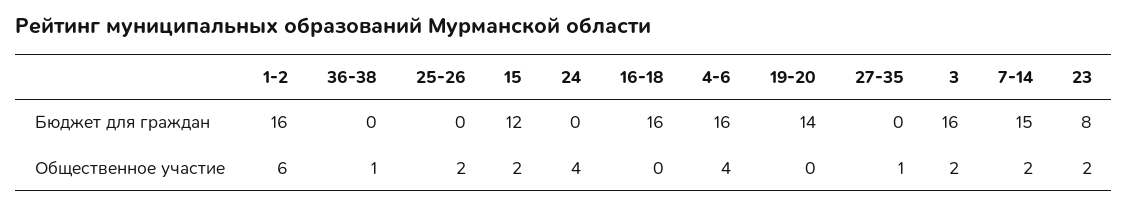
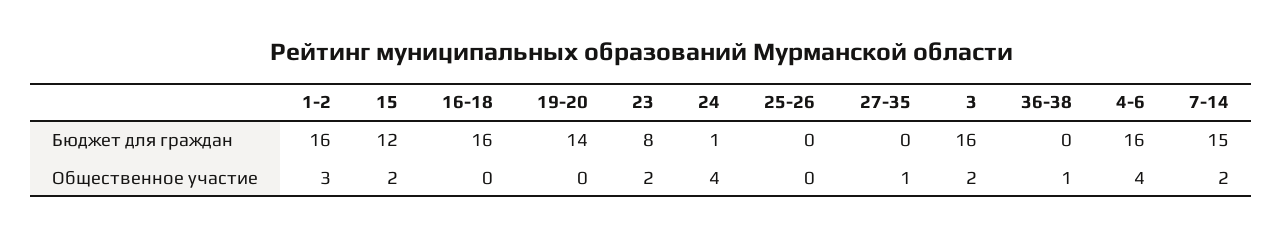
24, Бюджет для граждан: 0 -> 1
1-2, Общественное участие: 6 -> 3
25-26, Общественное участие: 2 -> 0

